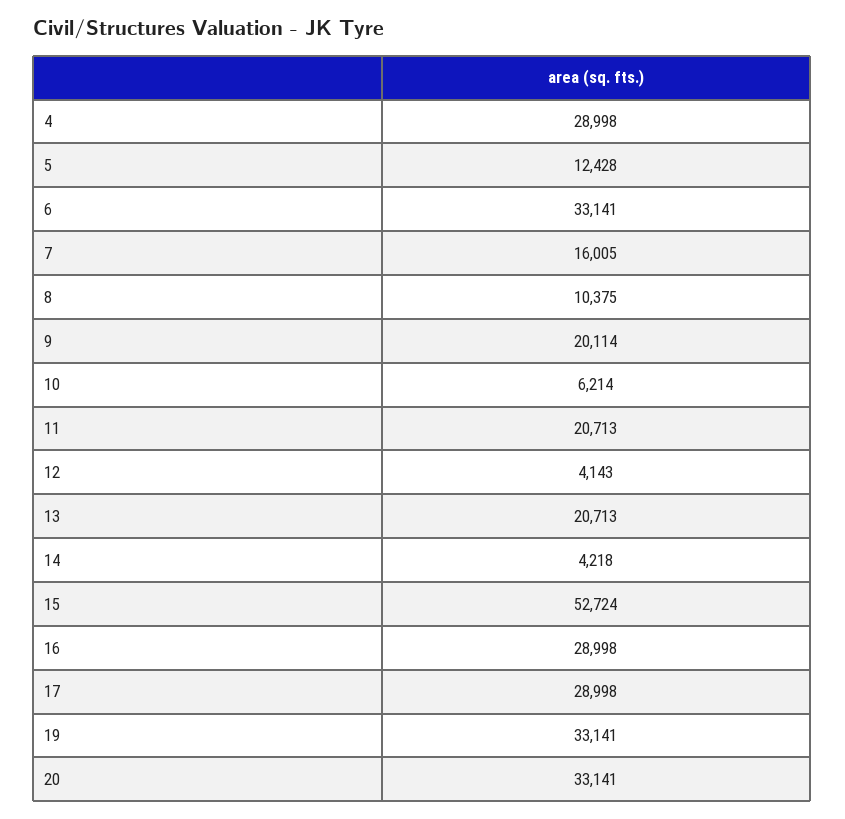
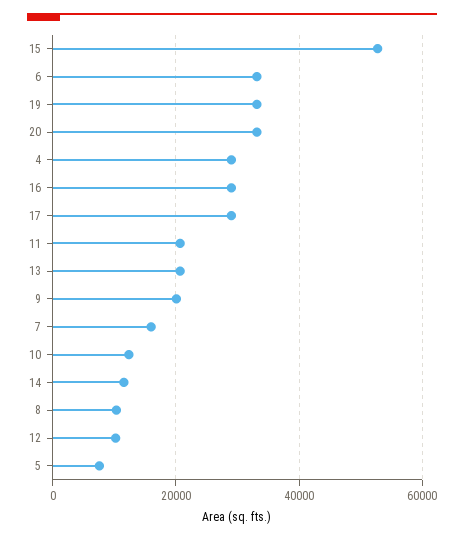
5: 12428 -> 8000
10: 6214 -> 12000
12: 4143 -> 10000
14: 4218 -> 12000

